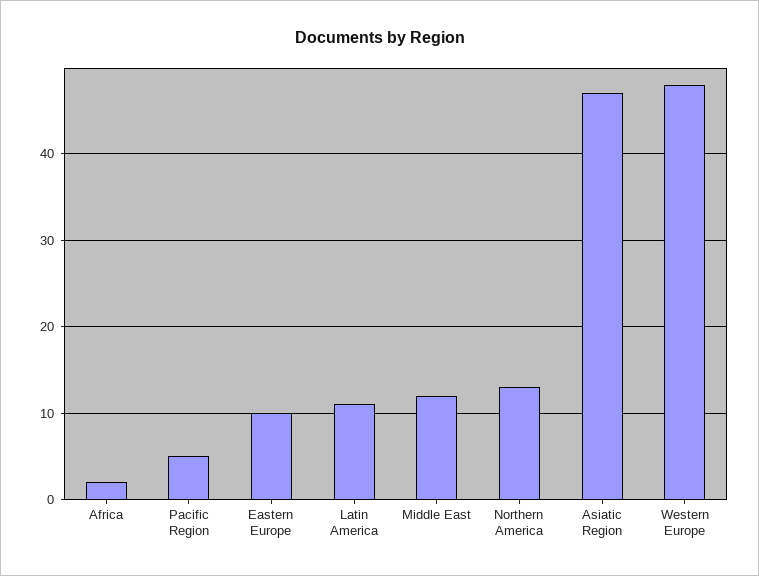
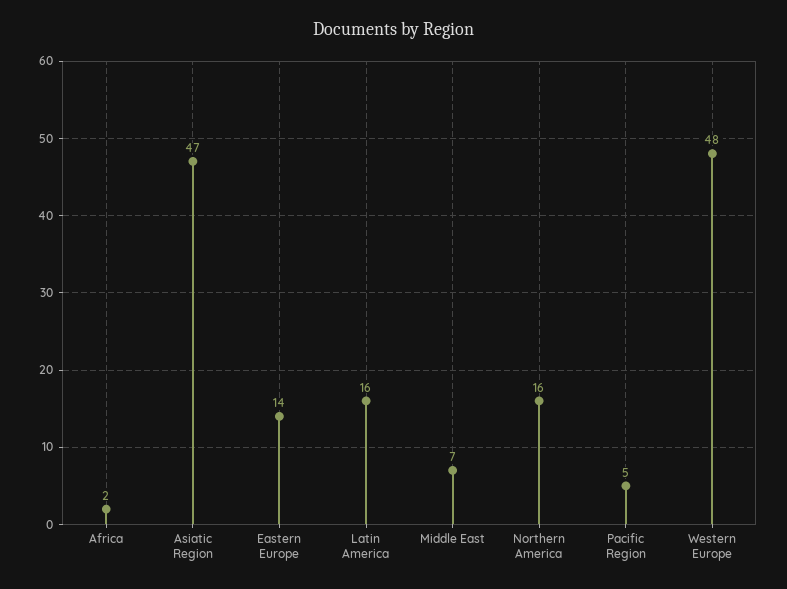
Eastern Europe: 10 -> 14
Latin America: 11 -> 16
Middle East: 12 -> 7
Northern America: 13 -> 16

